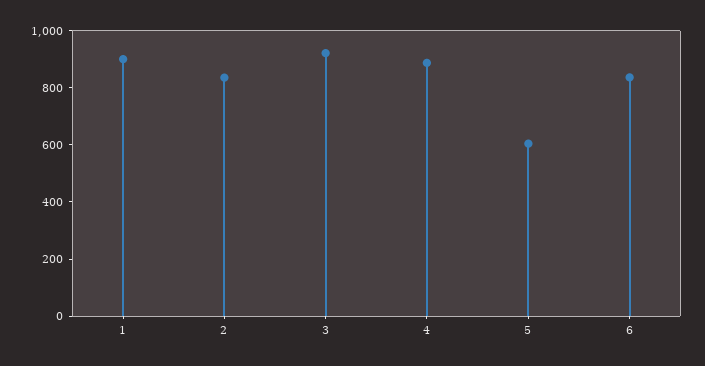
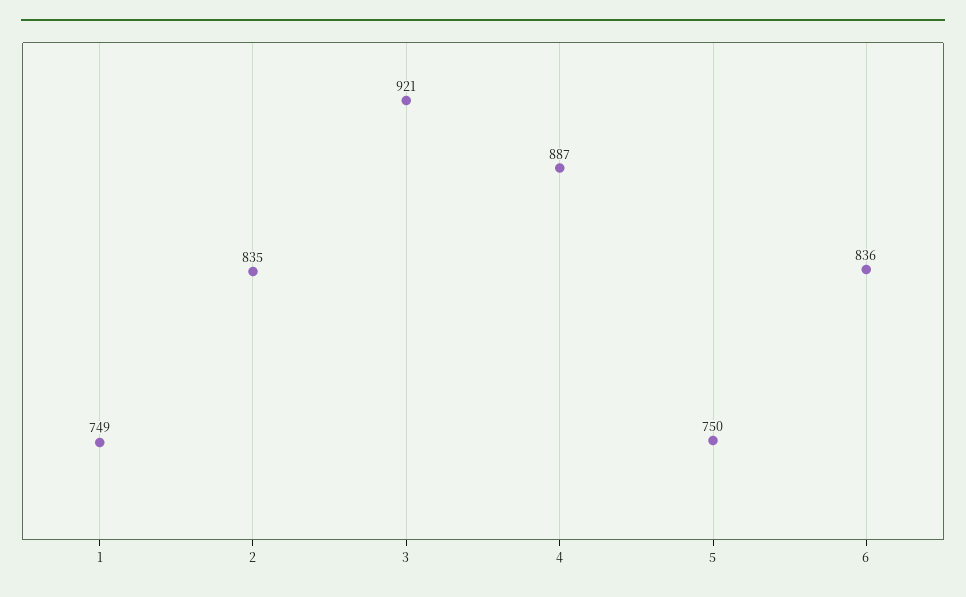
1: 900 -> 749
5: 600 -> 750

